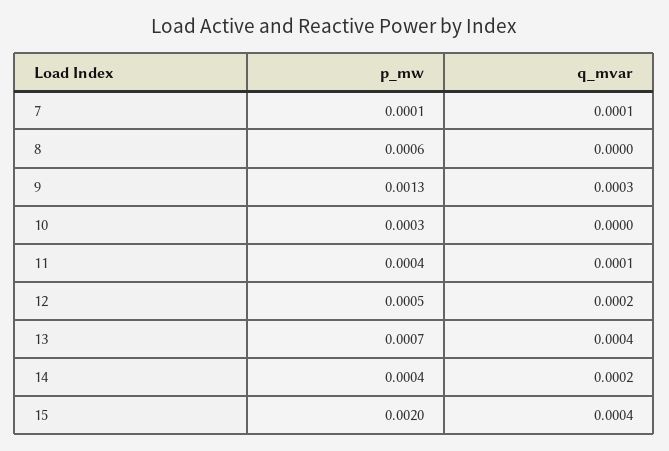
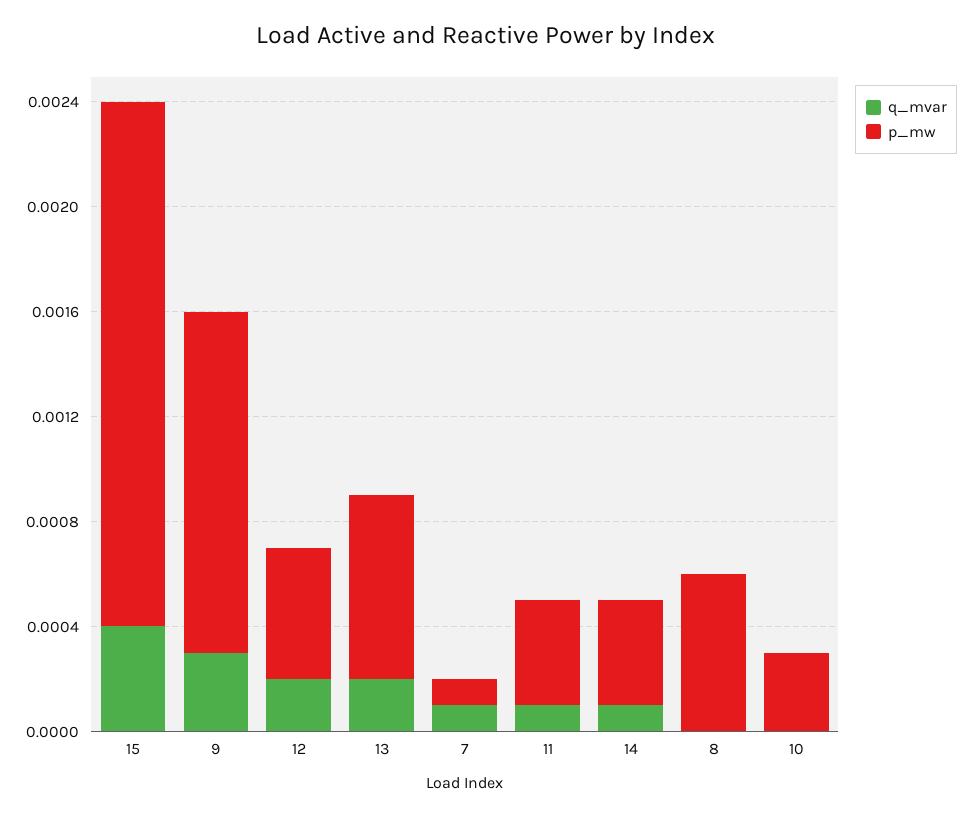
q_mvar, 13: 0.0004 -> 0.0002
q_mvar, 14: 0.0002 -> 0.0001

